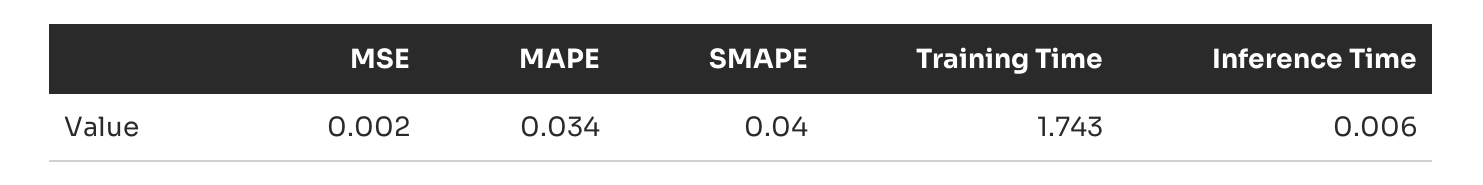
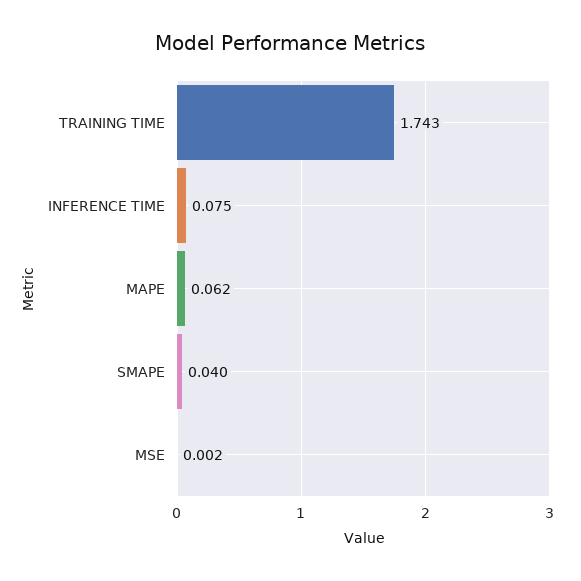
MAPE: 0.034 -> 0.062
Inference Time: 0.006 -> 0.075

